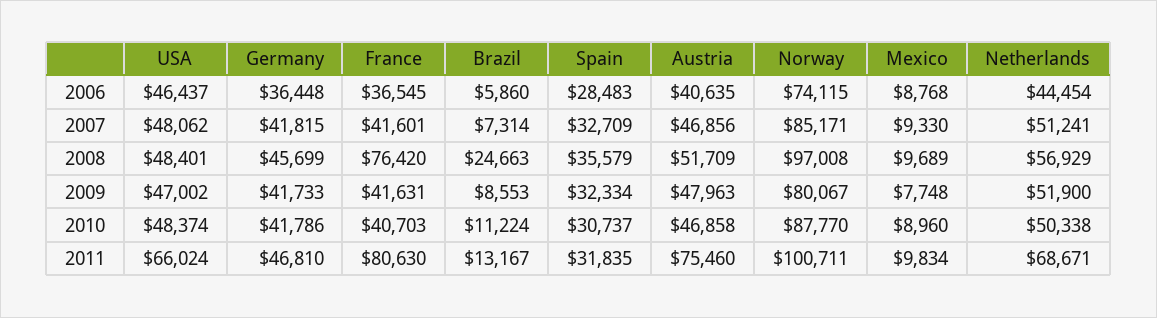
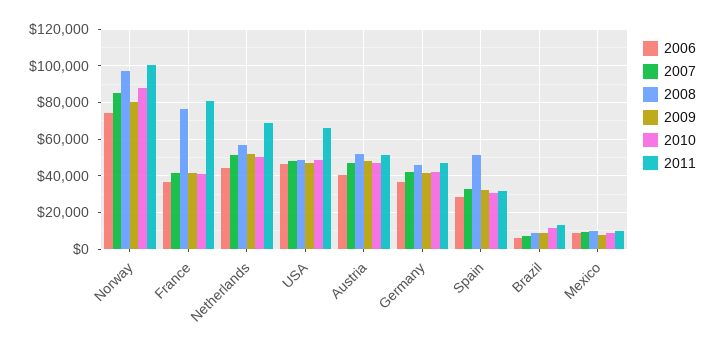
2008, Brazil: 24663 -> 10000
2008, Spain: 35579 -> 50000
2011, Austria: 75460 -> 50000

